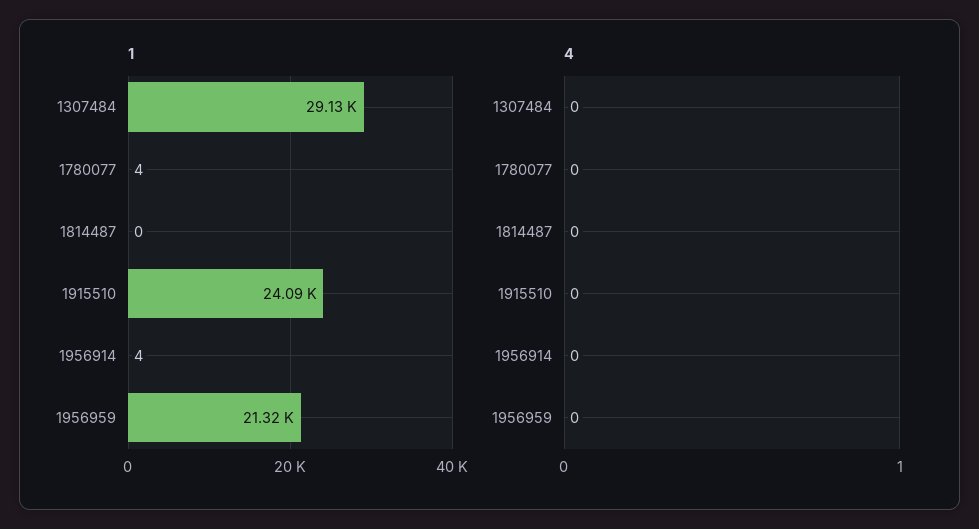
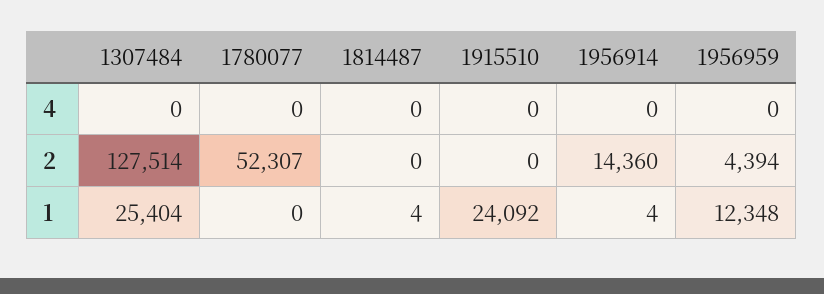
1, 1307484: 29130 -> 25404
1, 1780077: 4 -> 0
1, 1814487: 0 -> 4
1, 1956959: 21320 -> 12348
2, 1307484: none -> 127514
2, 1780077: none -> 52307
2, 1814487: none -> 0
2, 1915510: none -> 0
2, 1956914: none -> 14360
2, 1956959: none -> 4394

